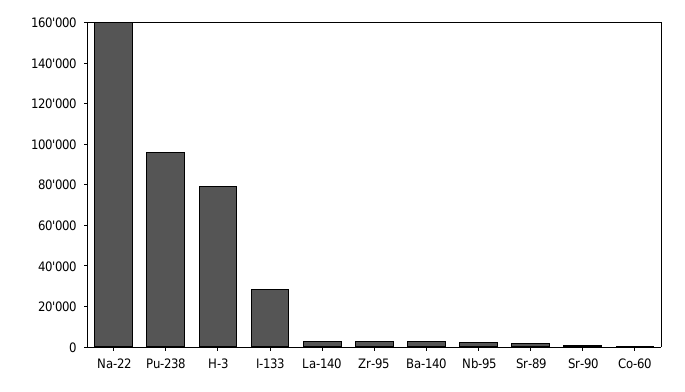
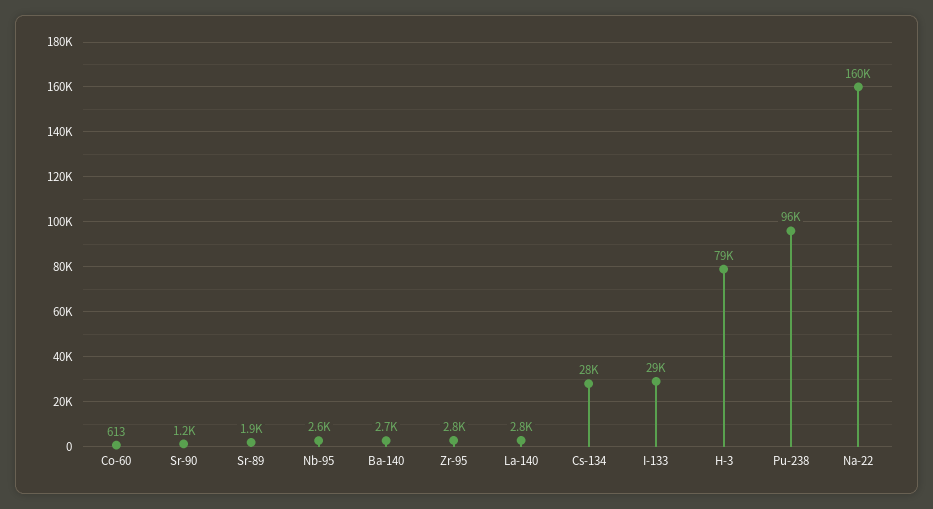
Cs-134: none -> 28000

